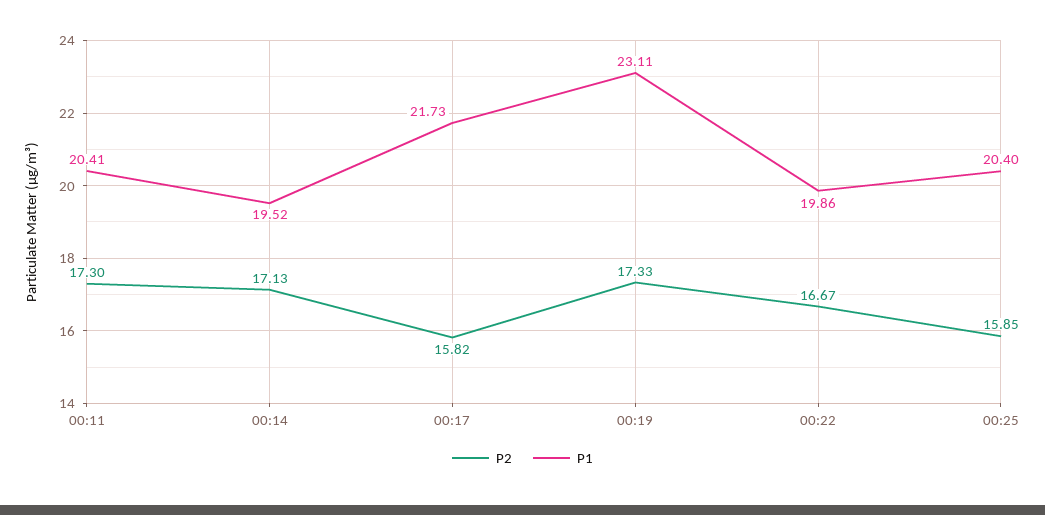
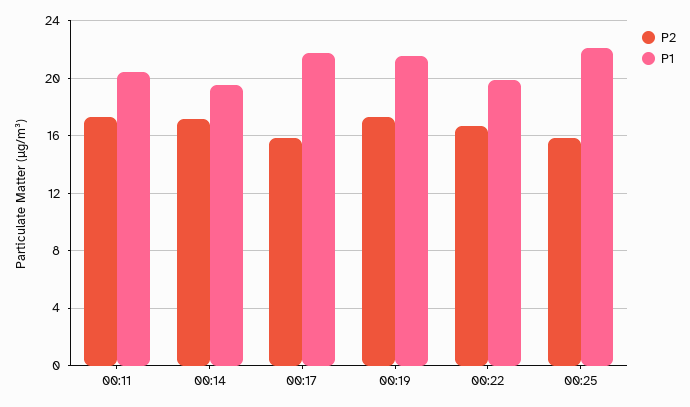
P1, 00:19: 23.11 -> 21.5
P1, 00:25: 20.4 -> 22

